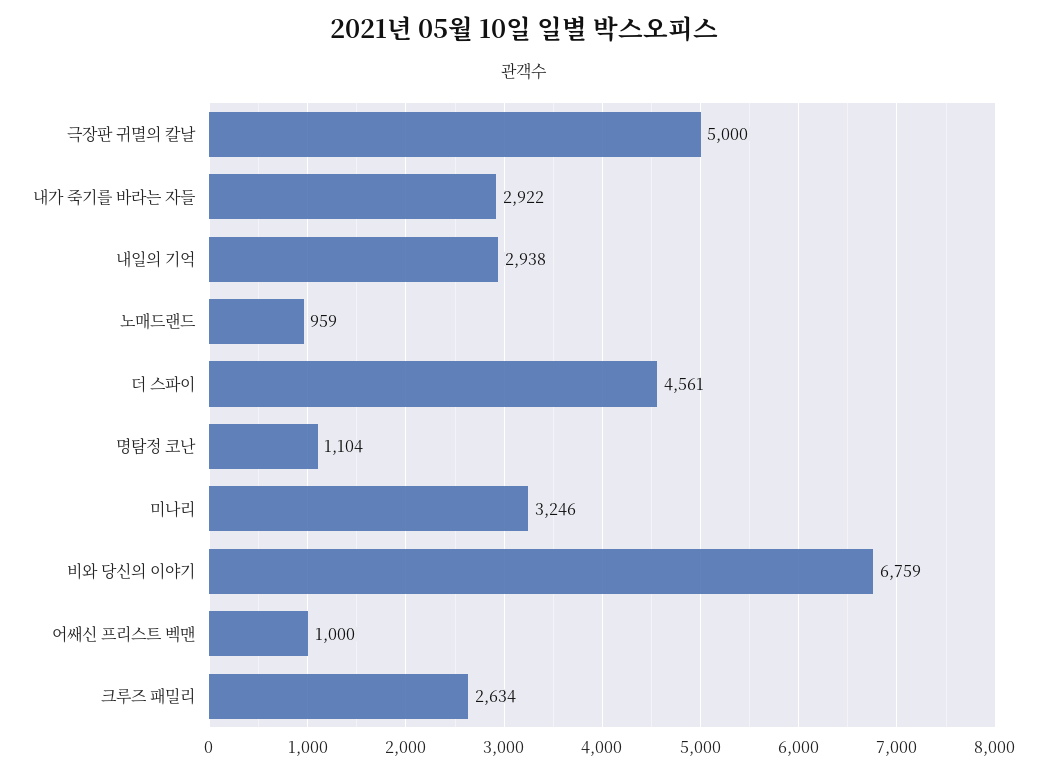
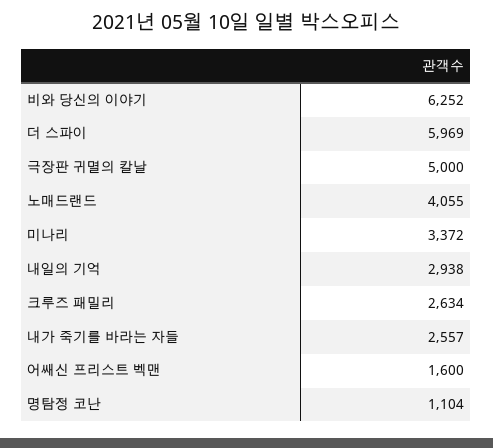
내가 죽기를 바라는 자들: 2922 -> 2557
노매드랜드: 959 -> 4055
더 스파이: 4561 -> 5969
미나리: 3246 -> 3372
비와 당신의 이야기: 6759 -> 6252
어쌔신 프리스트 벡맨: 1000 -> 1600

